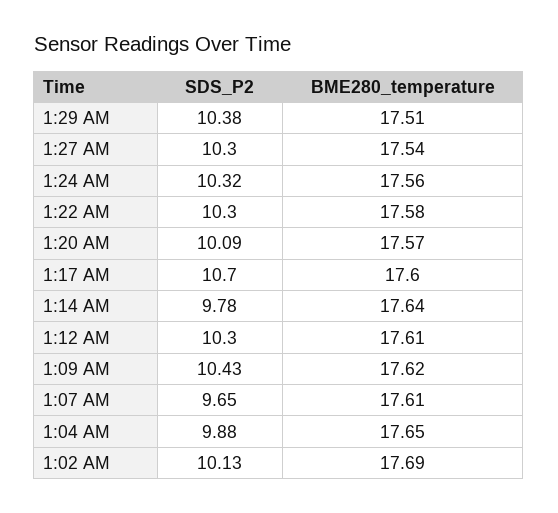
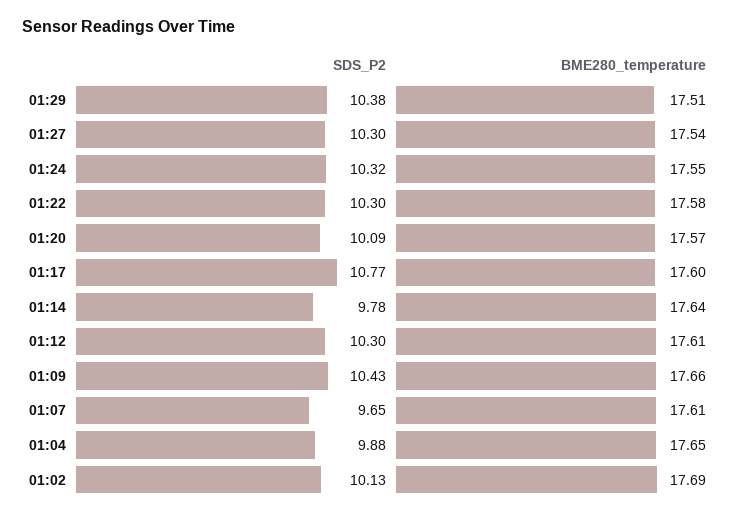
BME280_temperature, 1:24 AM: 17.56 -> 17.55
SDS_P2, 1:17 AM: 10.7 -> 10.77
BME280_temperature, 1:09 AM: 17.62 -> 17.66

